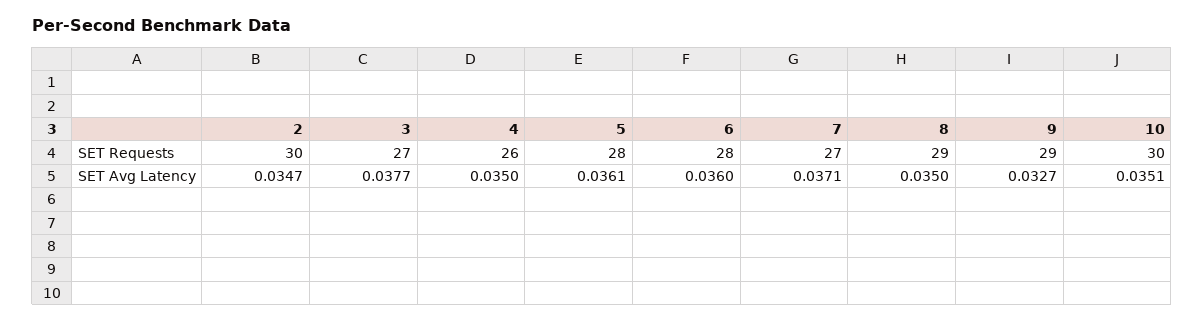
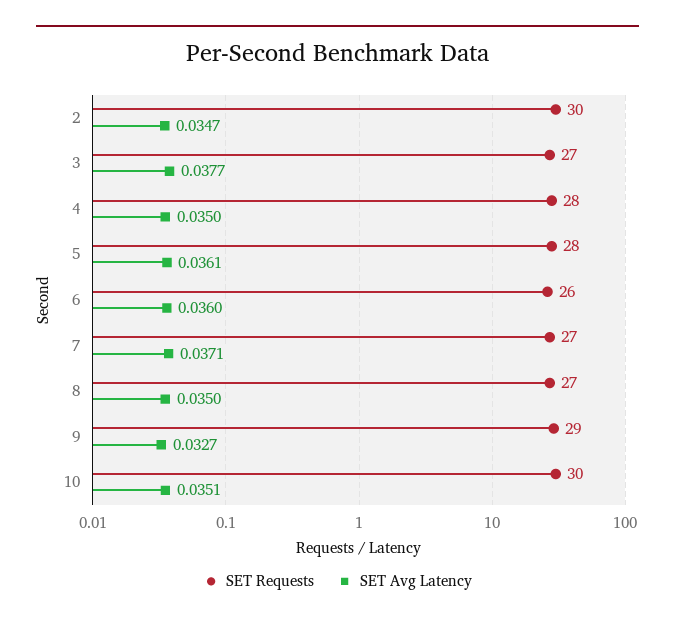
SET Requests, 4: 26 -> 28
SET Requests, 6: 28 -> 26
SET Requests, 8: 29 -> 27

